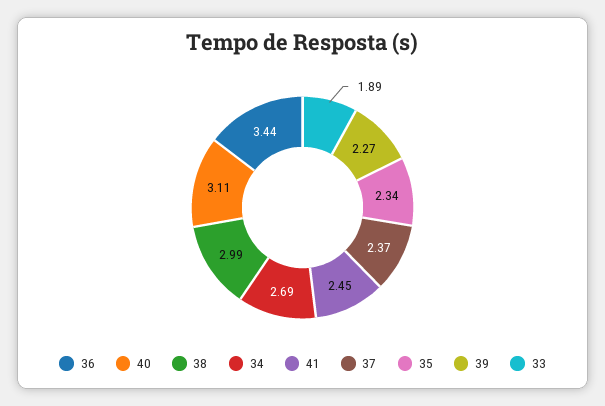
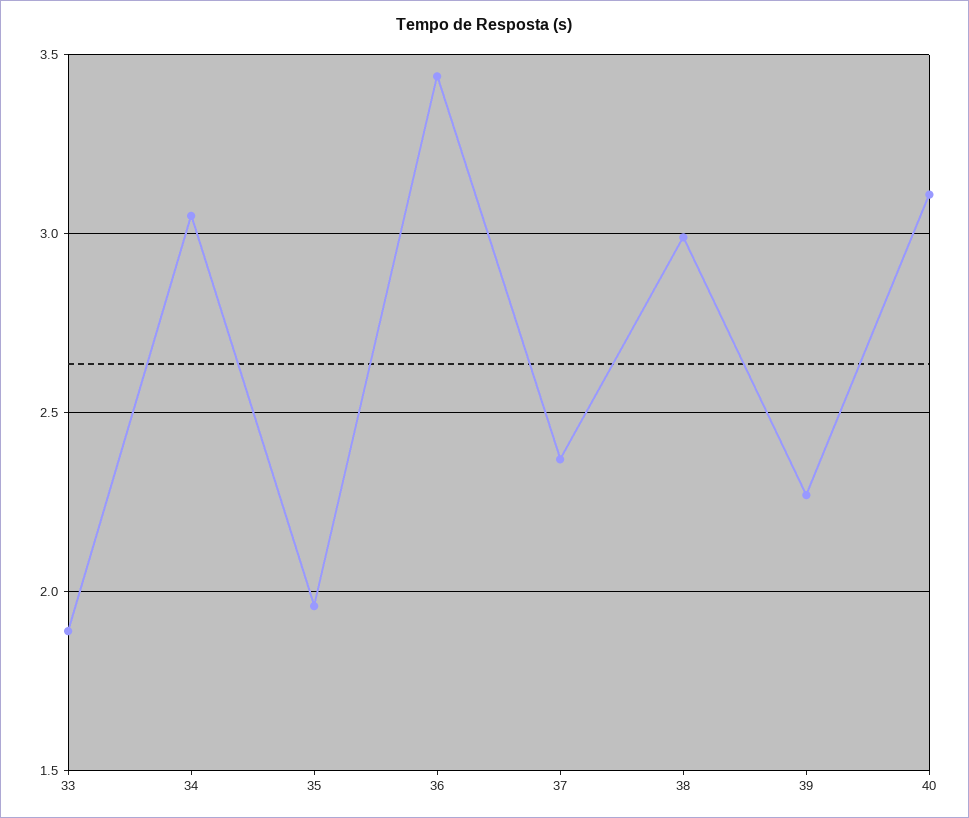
34: 2.69 -> 3.05
41: 2.45 -> none
35: 2.34 -> 1.95

